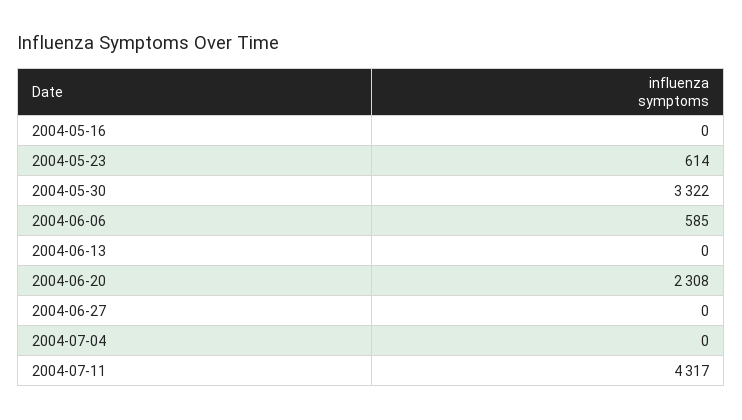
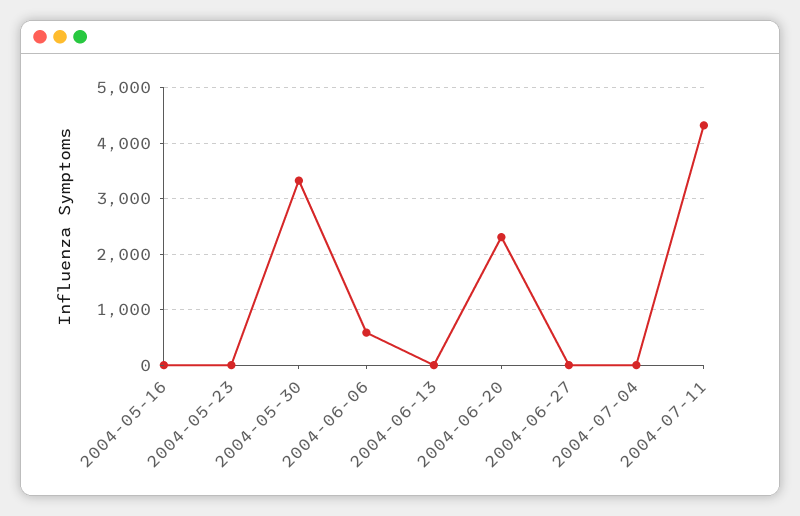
2004-05-23: 614 -> 0

